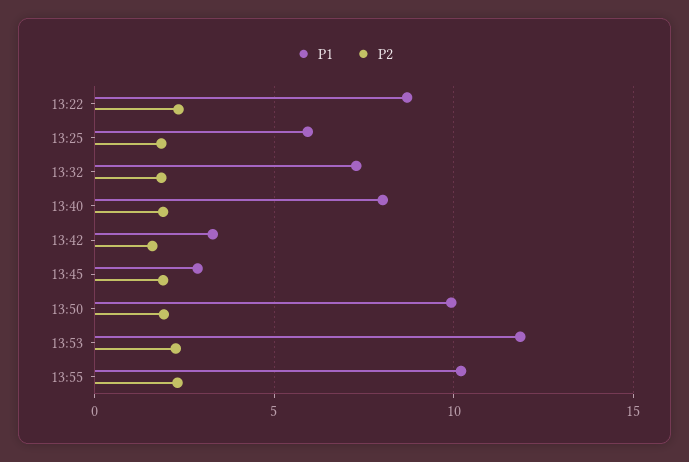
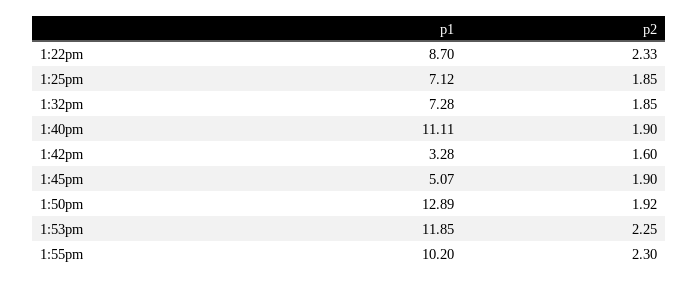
P1, 13:25: 6 -> 7.12
P1, 13:40: 8 -> 11.11
P1, 13:45: 3 -> 5.07
P1, 13:50: 10 -> 12.89

